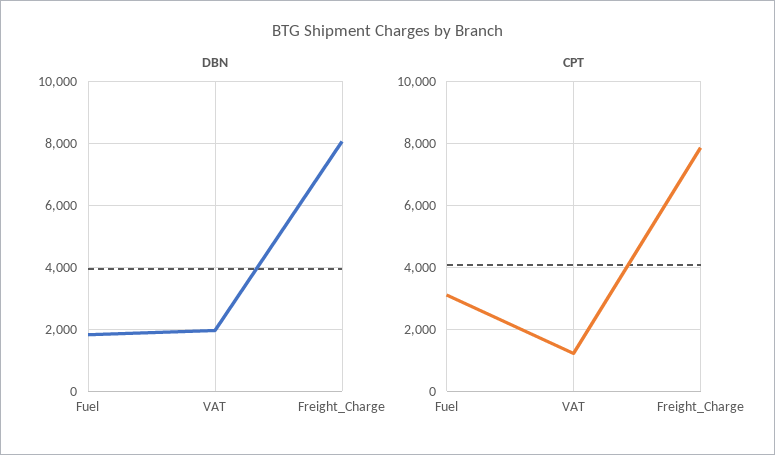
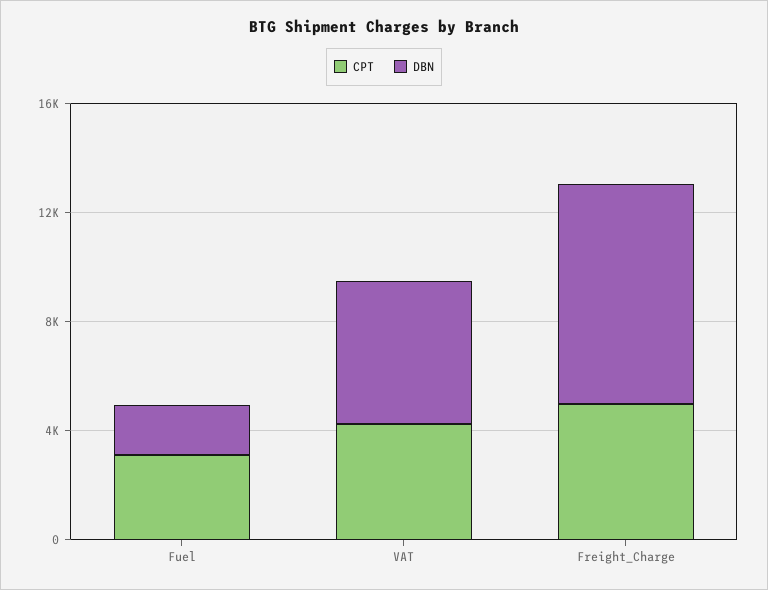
DBN, VAT: 2000 -> 5000
CPT, VAT: 1200 -> 4000
CPT, Freight_Charge: 7800 -> 5000

